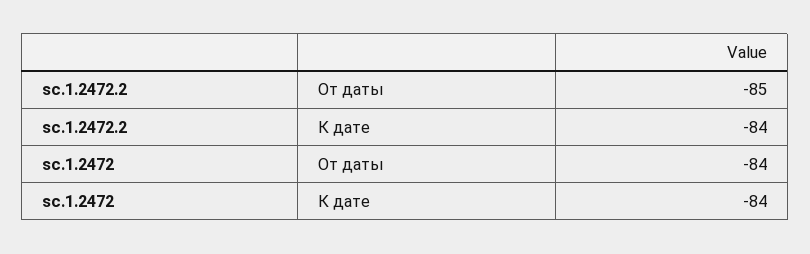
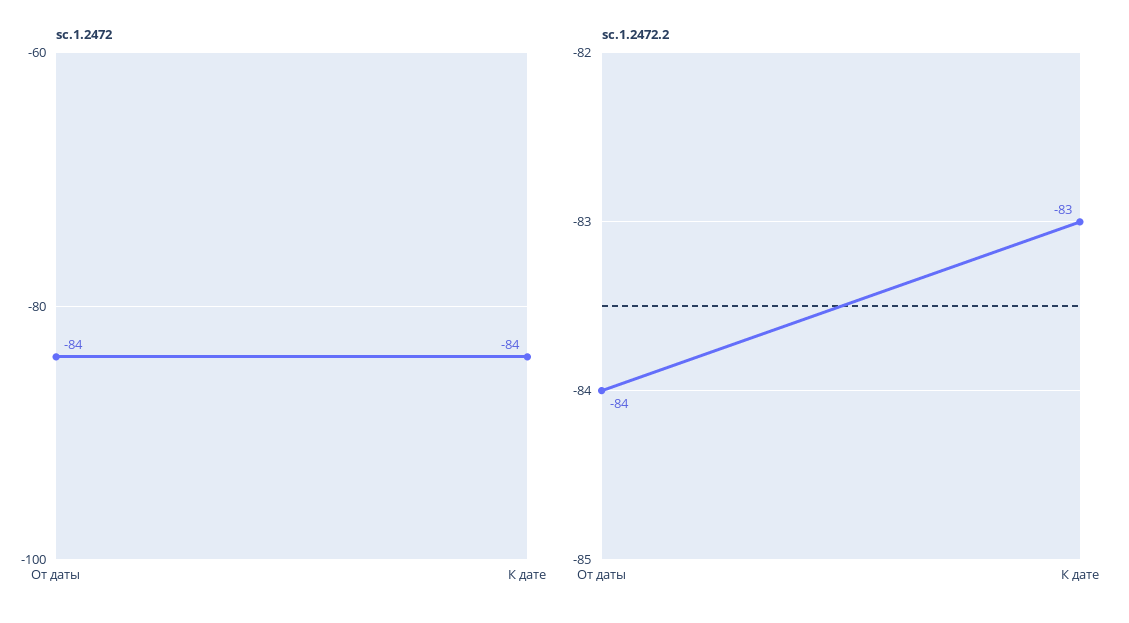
sc.1.2472.2, От даты: -85 -> -84
sc.1.2472.2, К дате: -84 -> -83

